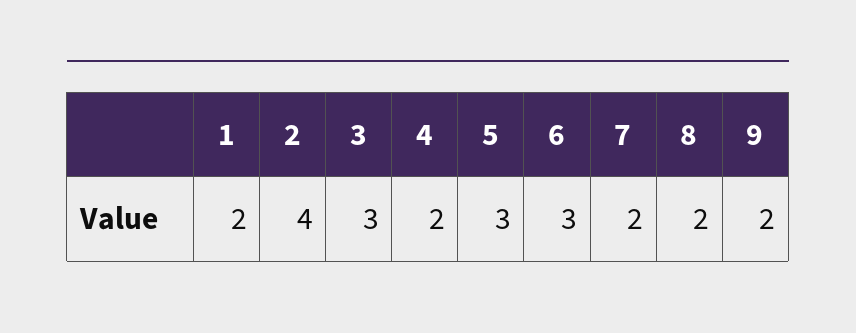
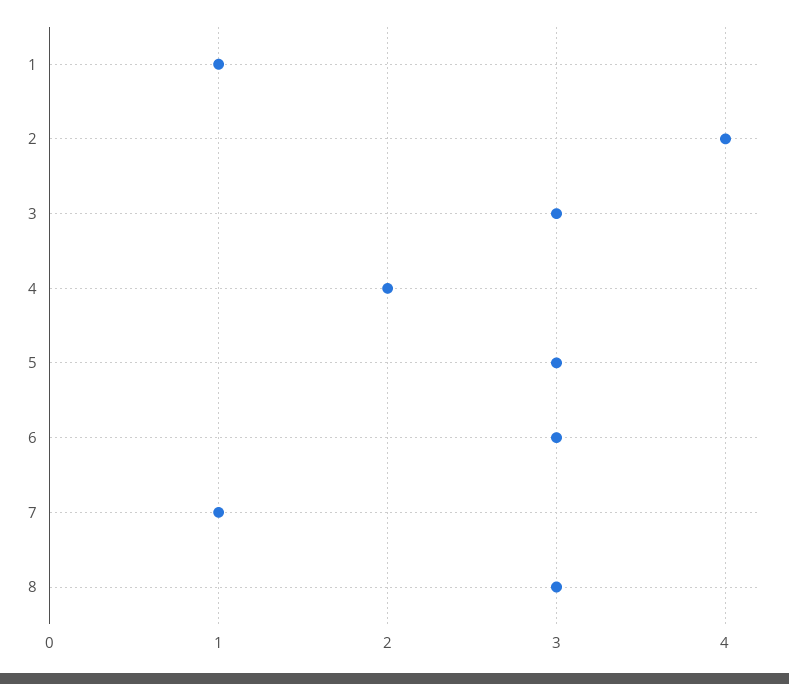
1: 2 -> 1
7: 2 -> 1
8: 2 -> 3
9: 2 -> none

